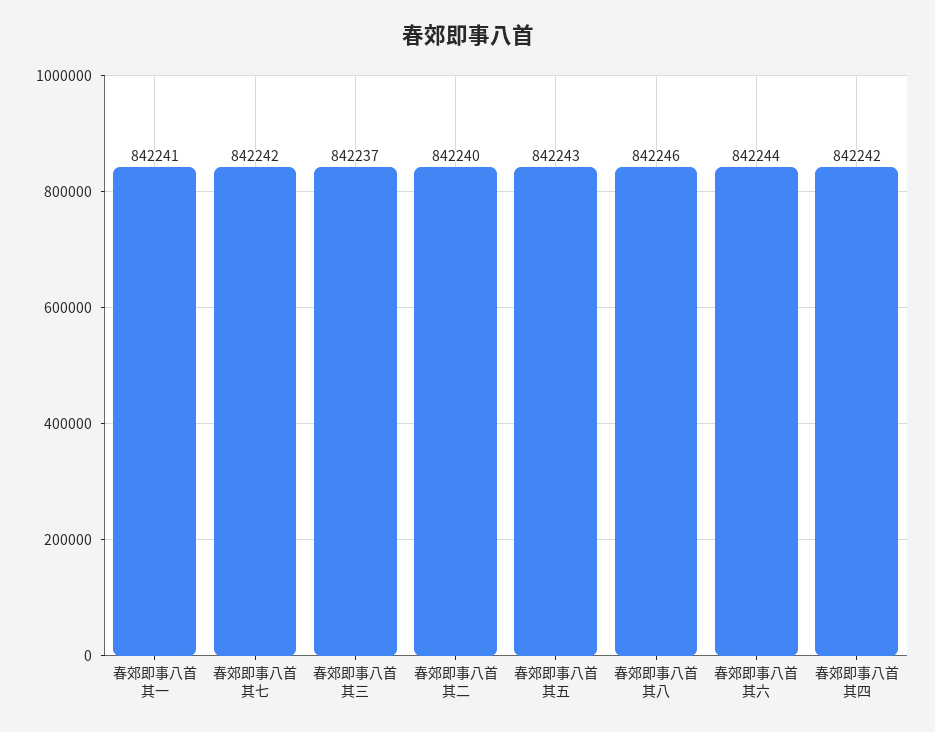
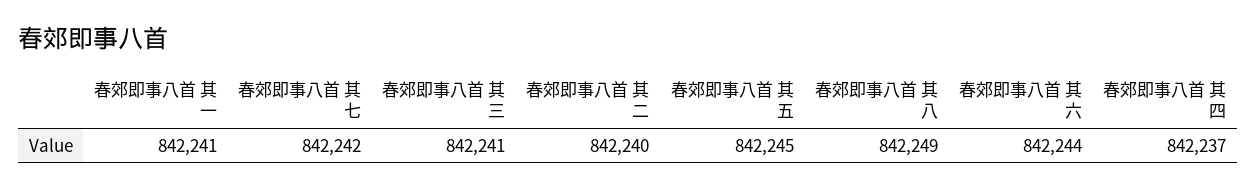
春郊即事八首 其三: 842237 -> 842241
春郊即事八首 其五: 842243 -> 842245
春郊即事八首 其八: 842246 -> 842249
春郊即事八首 其四: 842242 -> 842237

